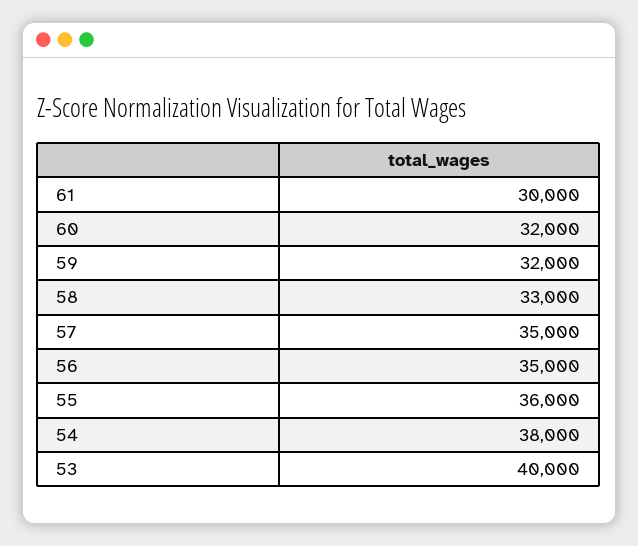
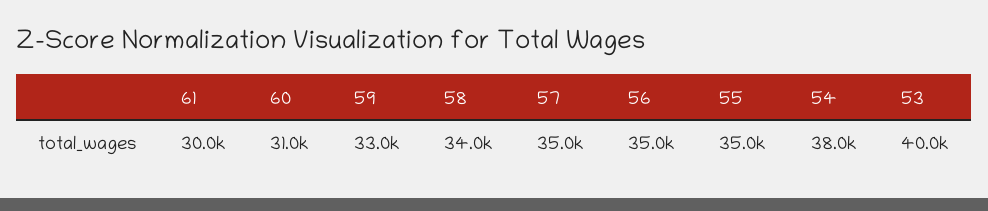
60: 32000 -> 31000
59: 32000 -> 33000
58: 33000 -> 34000
55: 36000 -> 35000

